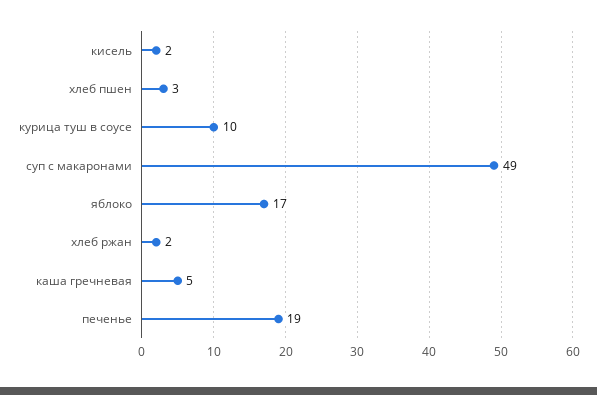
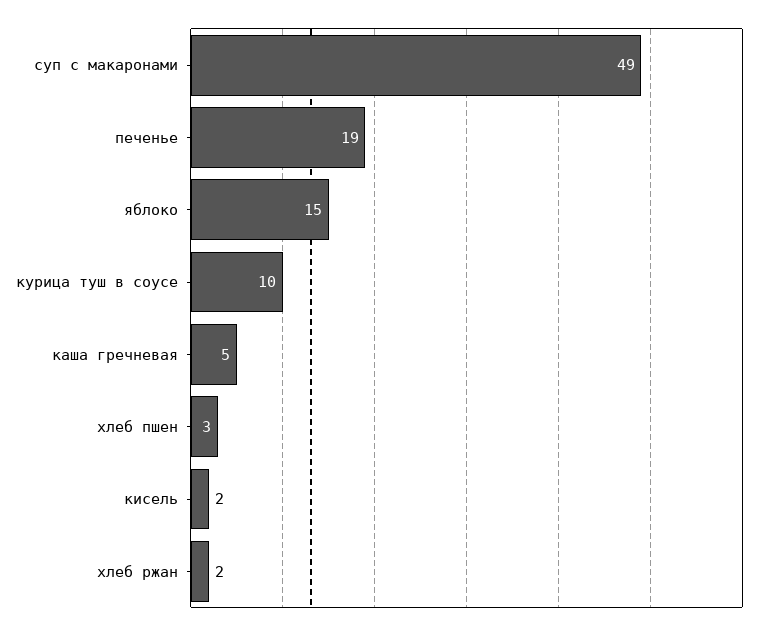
яблоко: 17 -> 15

